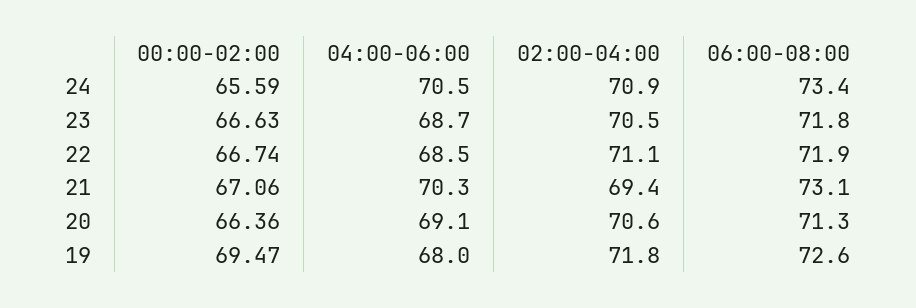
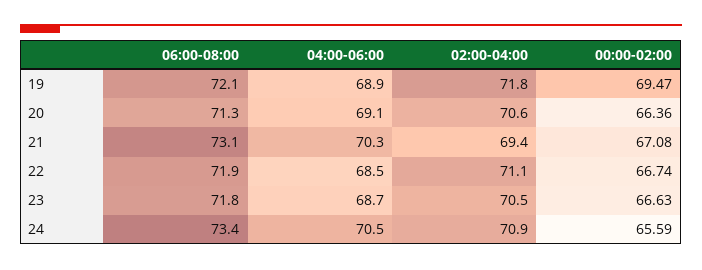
00:00-02:00, 21: 67.06 -> 67.08
04:00-06:00, 19: 68 -> 68.9
06:00-08:00, 19: 72.6 -> 72.1

